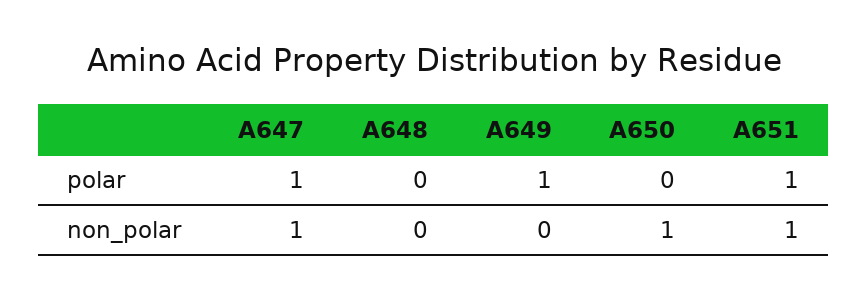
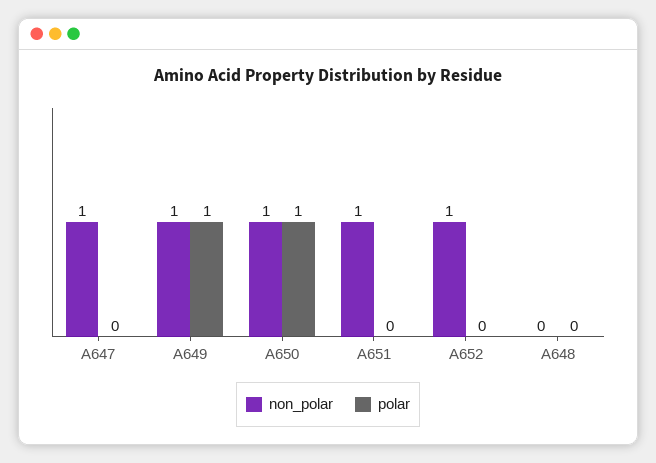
polar, A647: 1 -> 0
polar, A650: 0 -> 1
polar, A651: 1 -> 0
non_polar, A649: 0 -> 1
non_polar, A652: none -> 1
polar, A652: none -> 0

